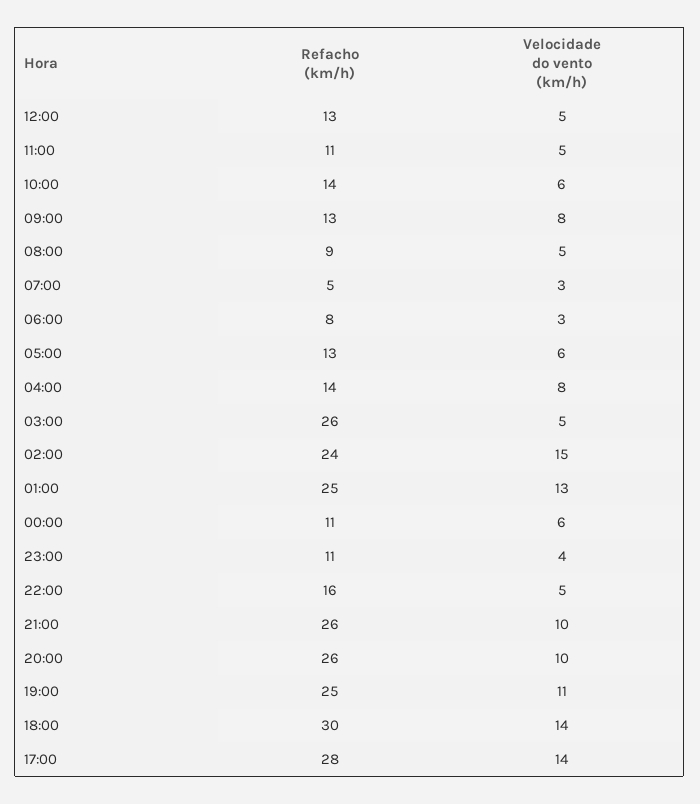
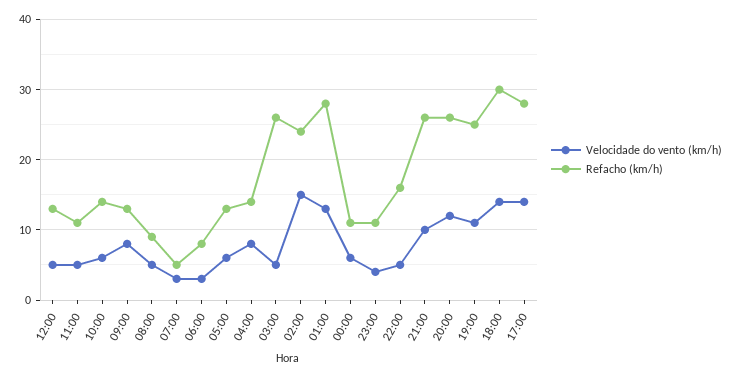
Refacho (km/h), 01:00: 25 -> 28
Velocidade do vento (km/h), 20:00: 10 -> 12

